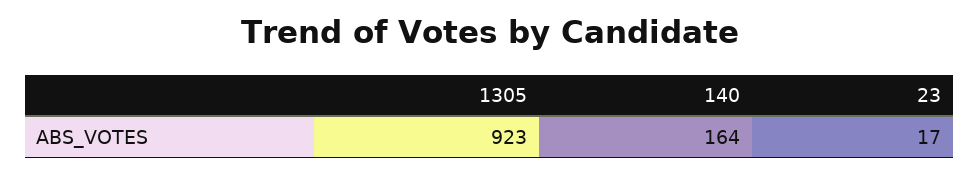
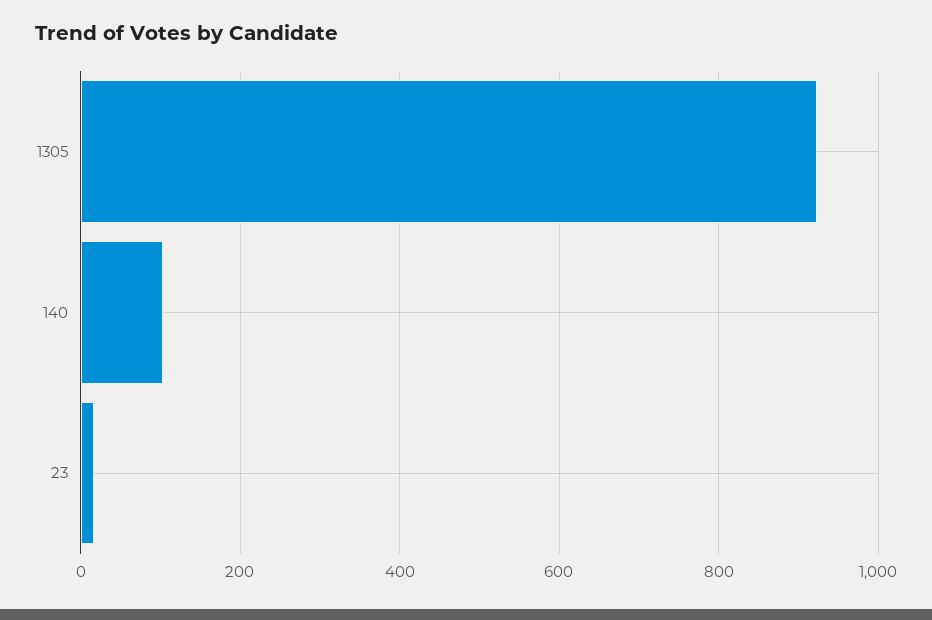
140: 164 -> 100

